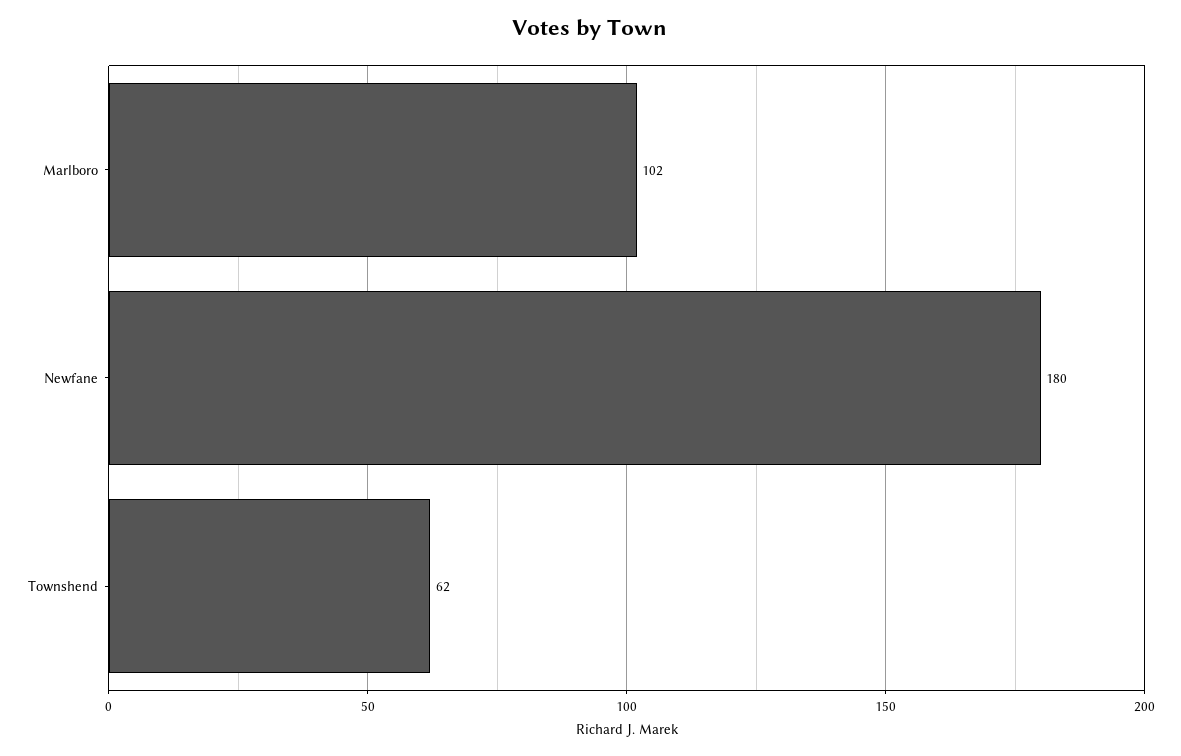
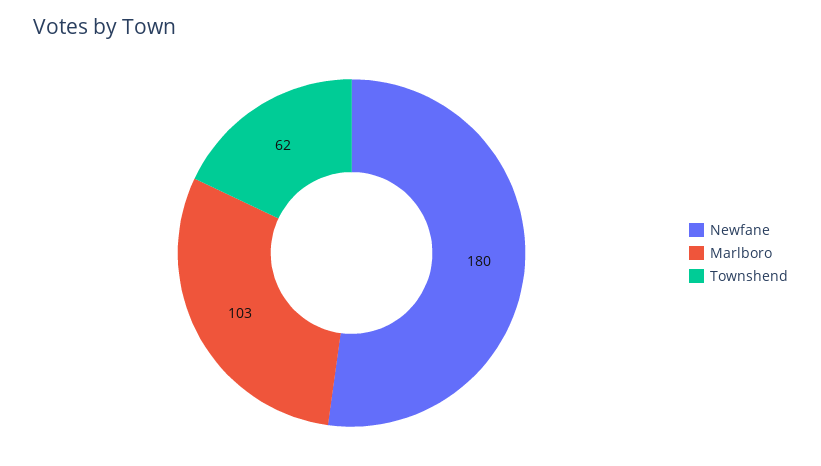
Marlboro: 102 -> 103

